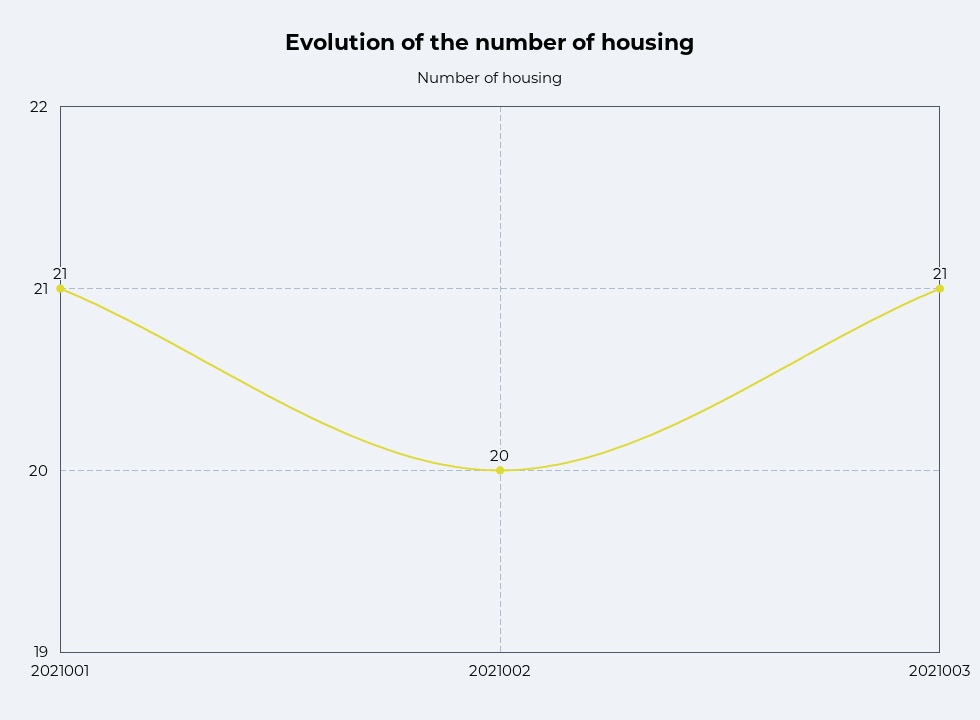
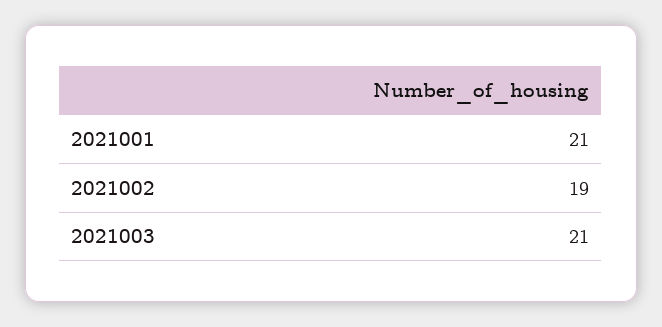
2021002: 20 -> 19

